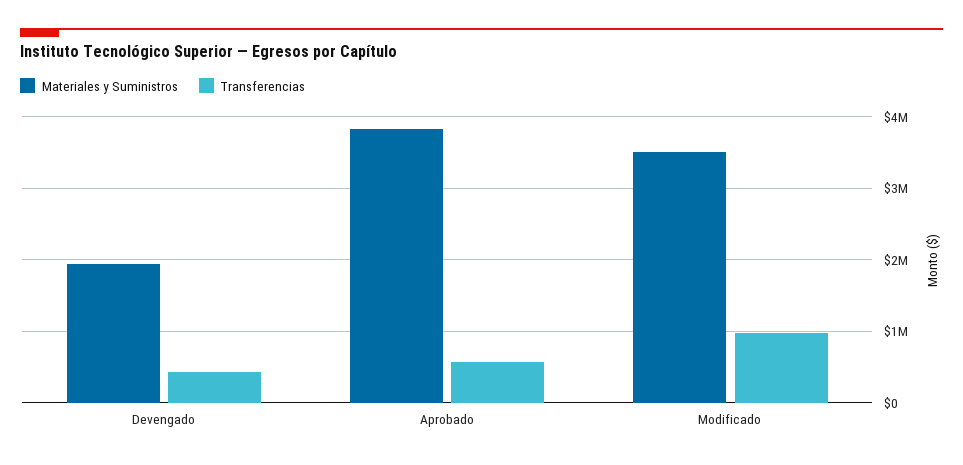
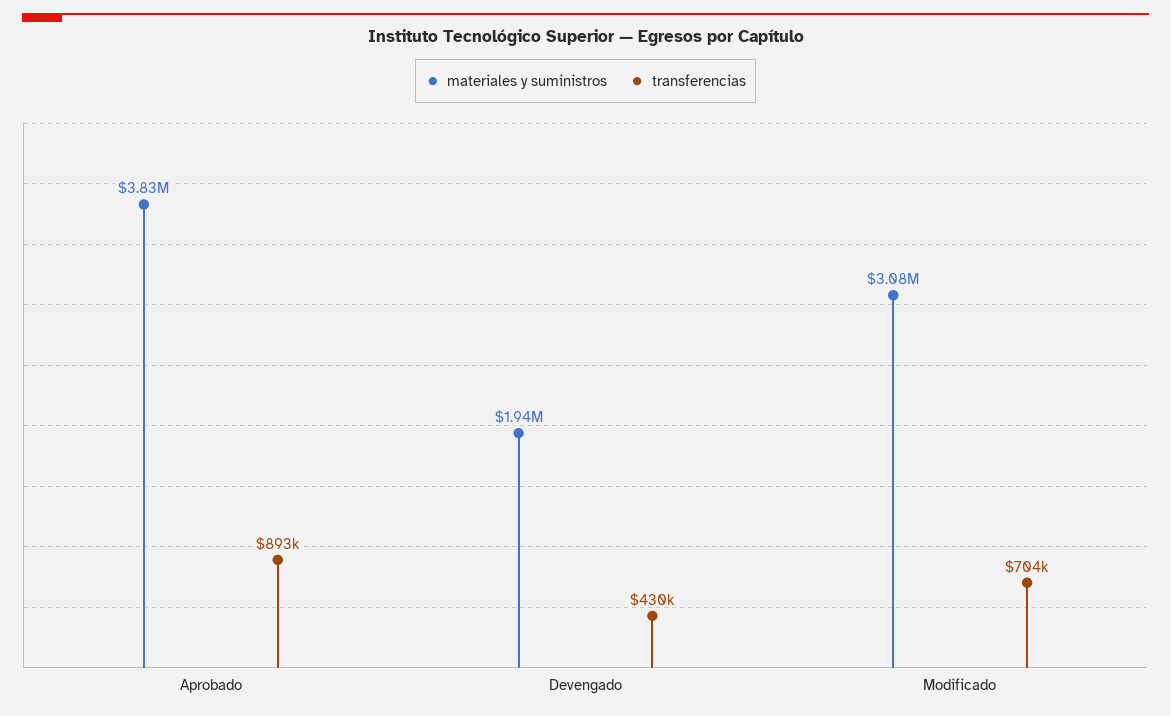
Transferencias, Aprobado: 600000 -> 893000
Materiales y Suministros, Modificado: 3500000 -> 3080000
Transferencias, Modificado: 1000000 -> 704000

